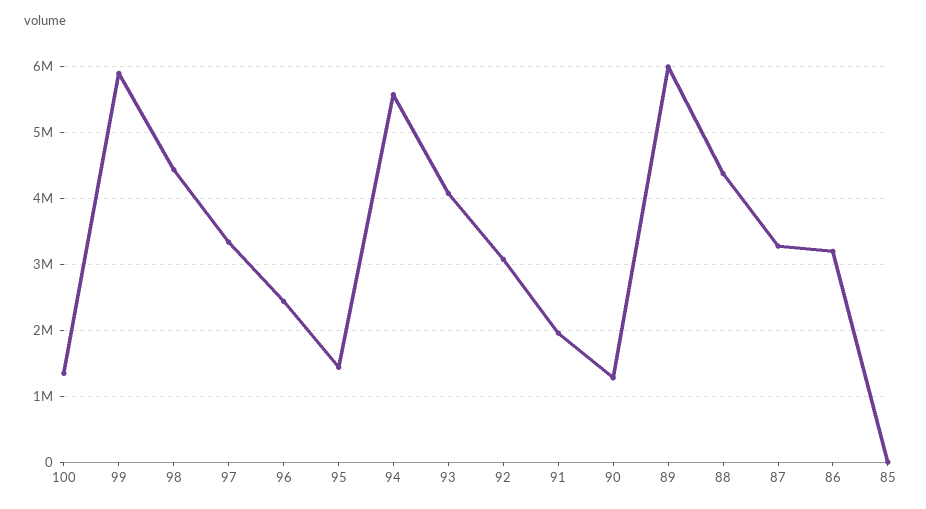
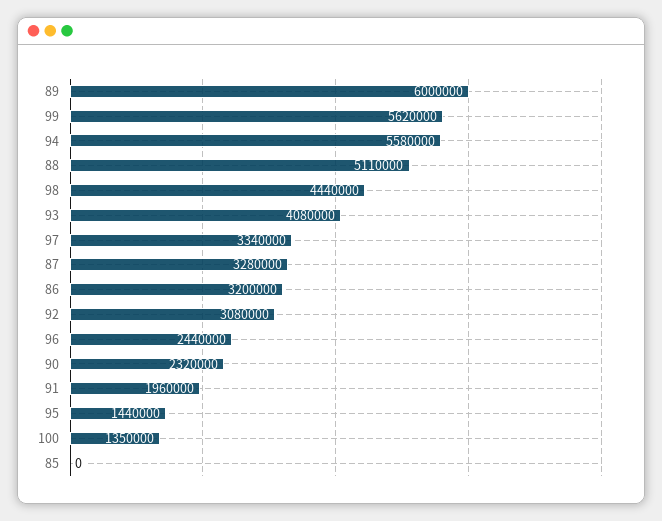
99: 5900000 -> 5620000
90: 1300000 -> 2320000
88: 4400000 -> 5110000

